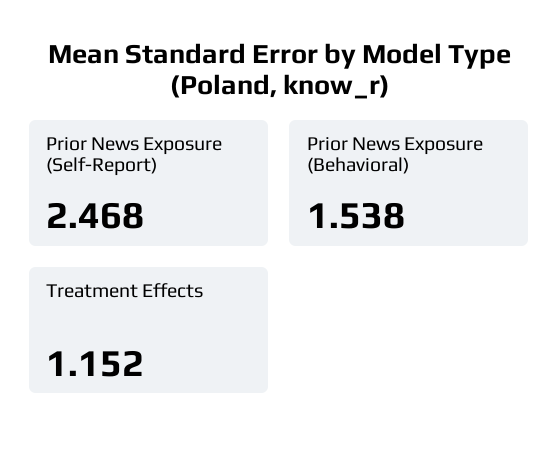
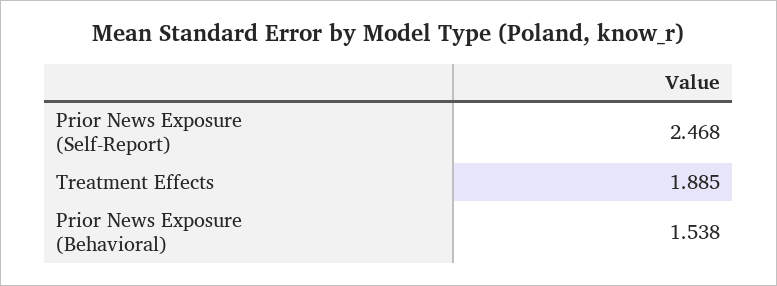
Treatment Effects: 1.152 -> 1.885

